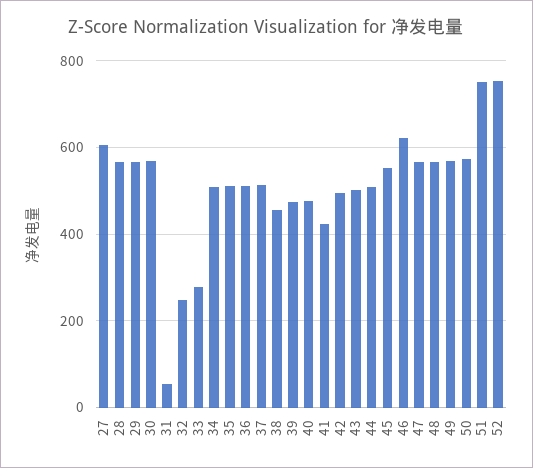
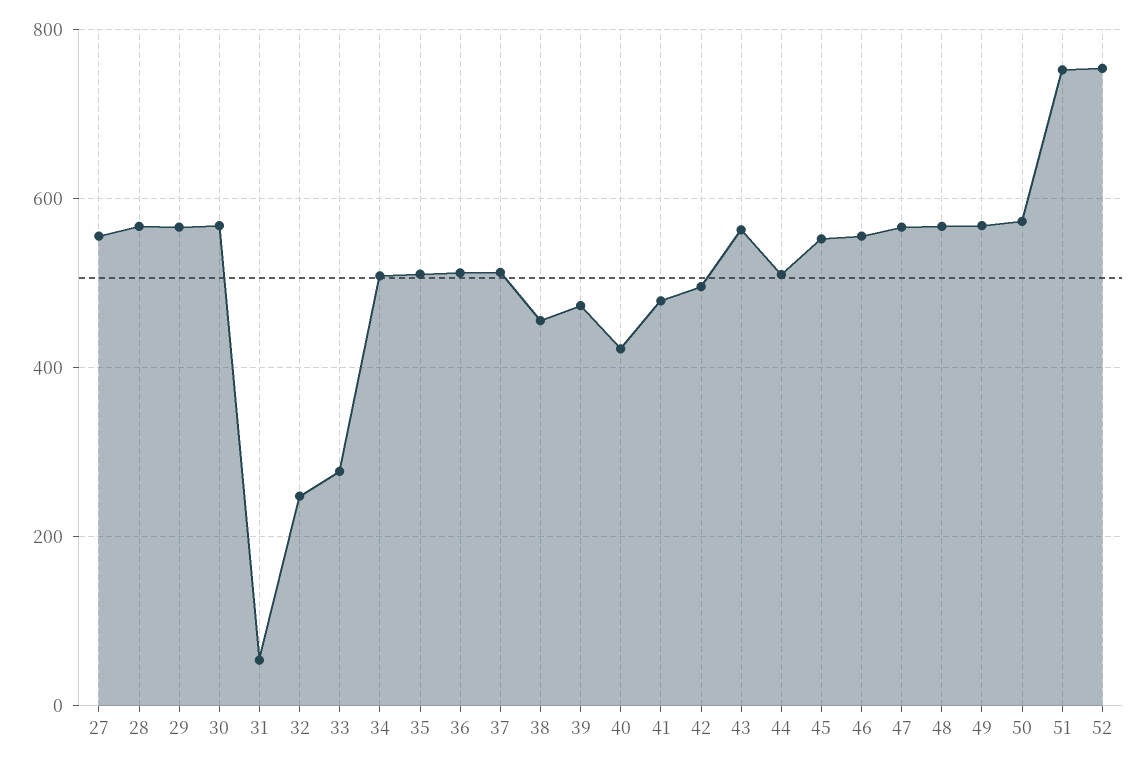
27: 600 -> 560
40: 480 -> 420
41: 420 -> 480
43: 500 -> 560
46: 620 -> 560

